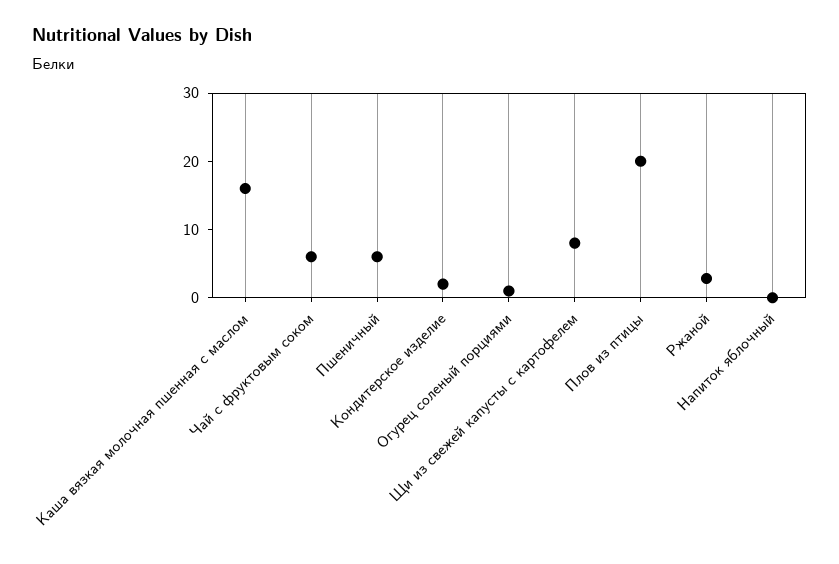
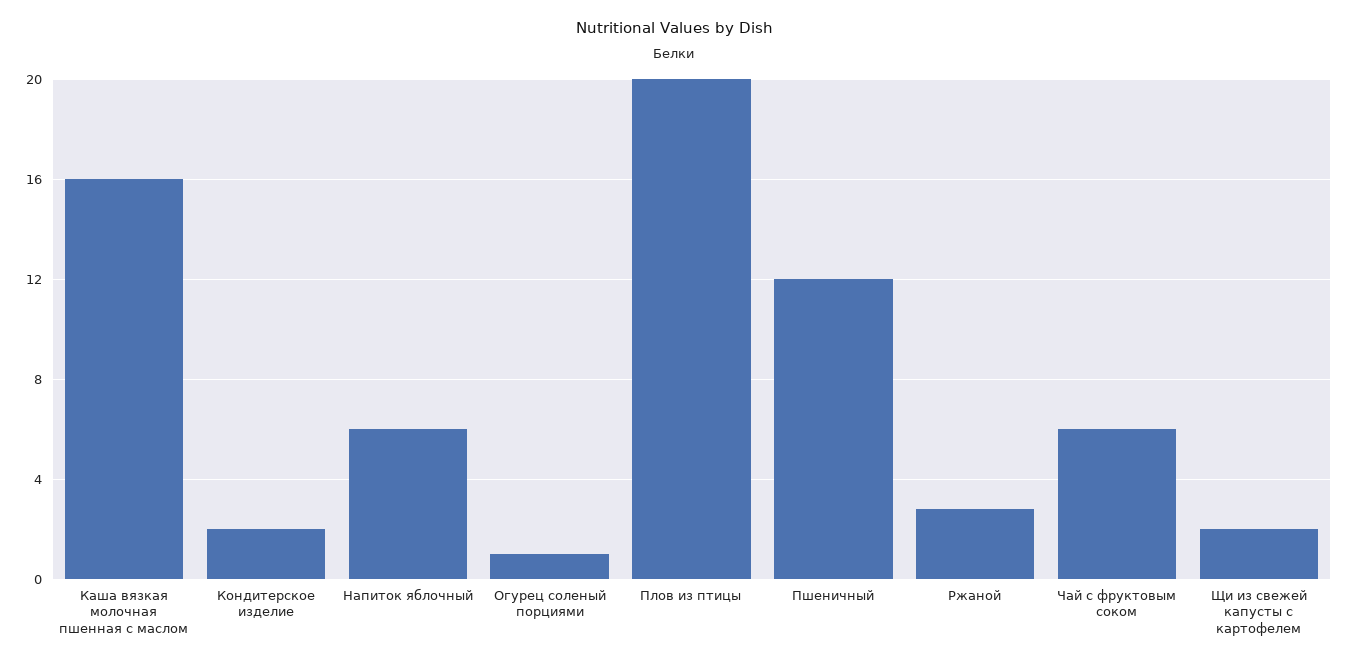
Пшеничный: 6 -> 12
Щи из свежей капусты с картофелем: 8 -> 2
Напиток яблочный: 0 -> 6

